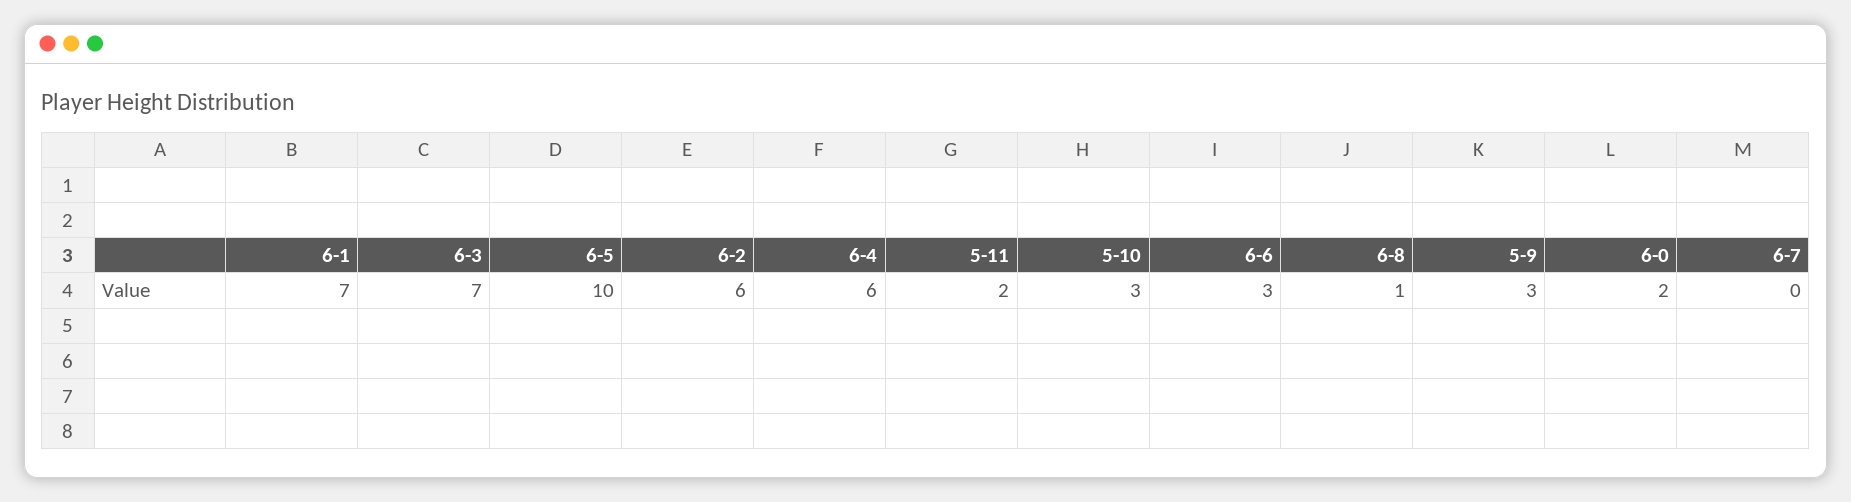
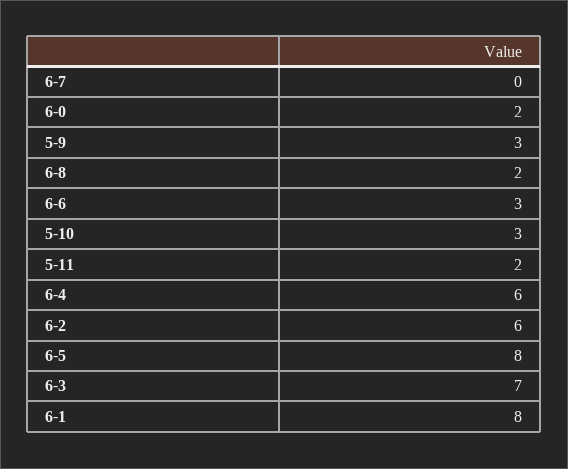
6-1: 7 -> 8
6-5: 10 -> 8
6-8: 1 -> 2

